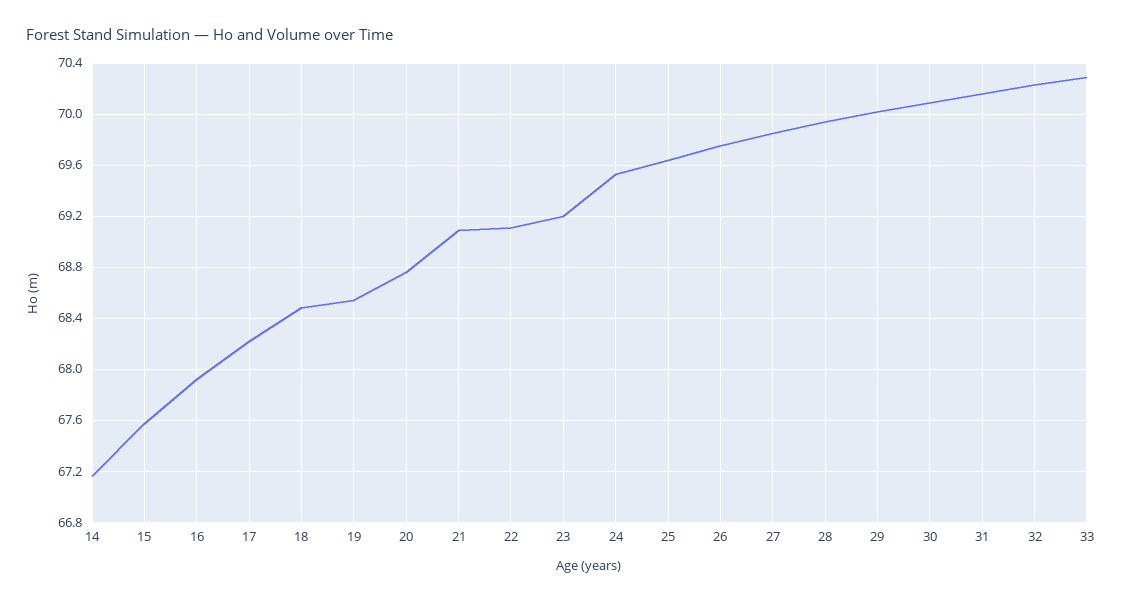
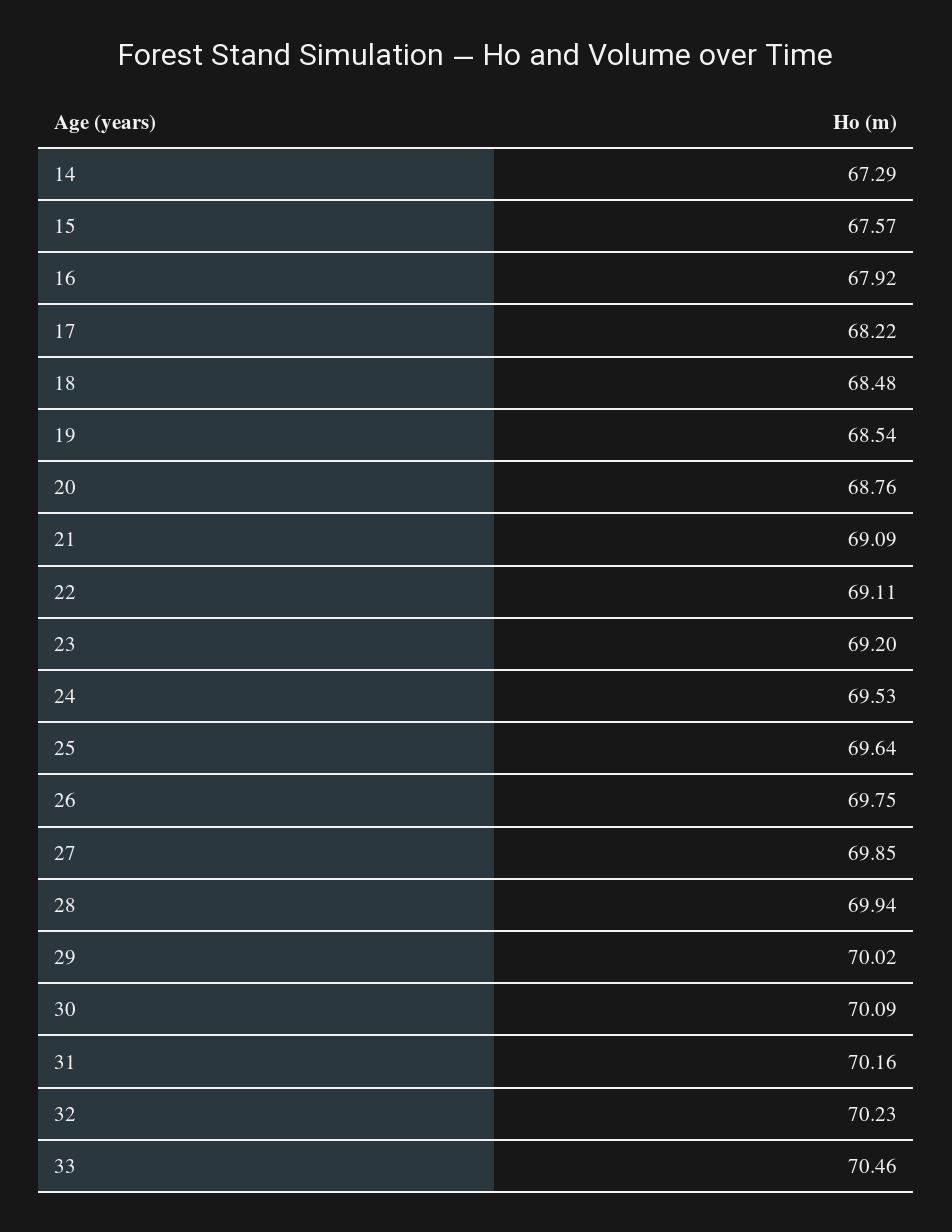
14: 67.15 -> 67.29
33: 70.3 -> 70.46

